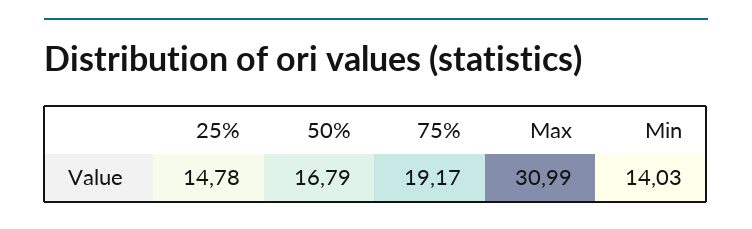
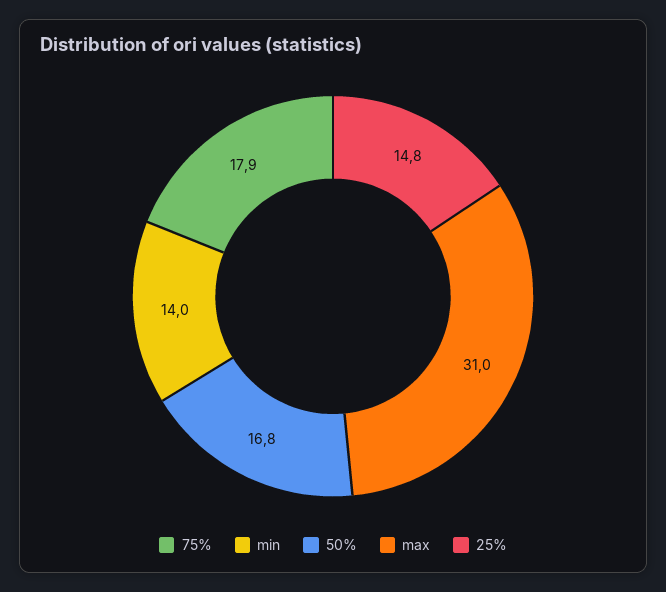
75%: 19.17 -> 17.9

